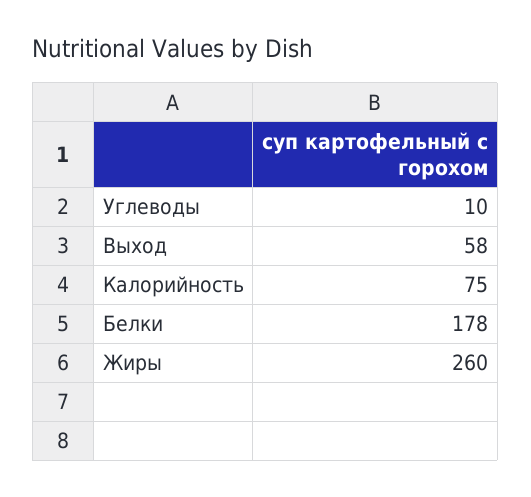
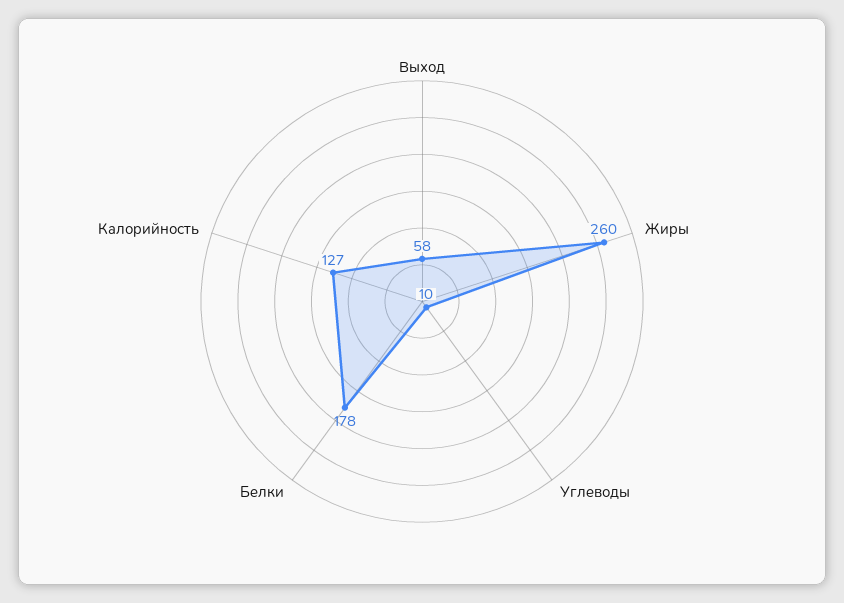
Калорийность: 75 -> 127

